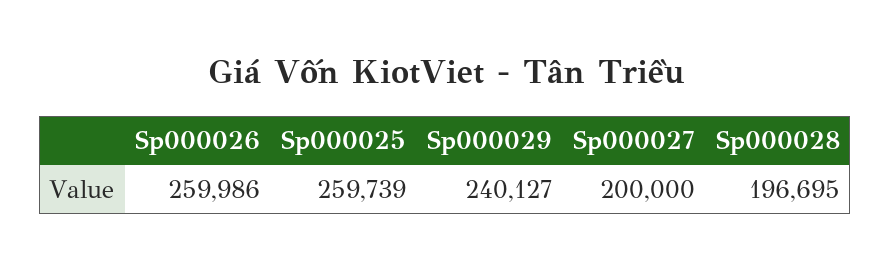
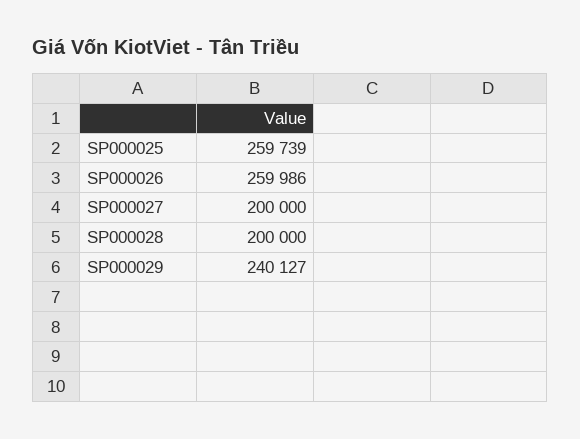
Sp000028: 196695 -> 200000

